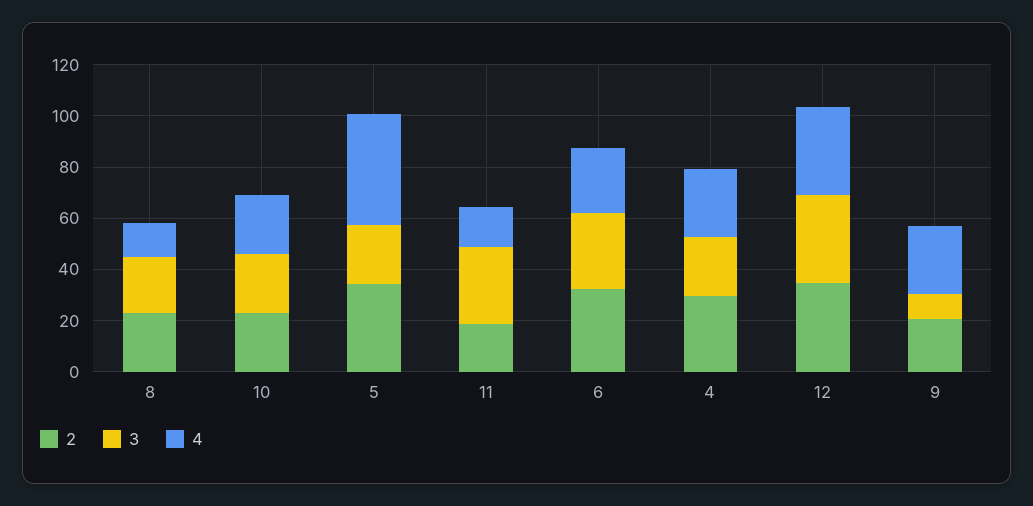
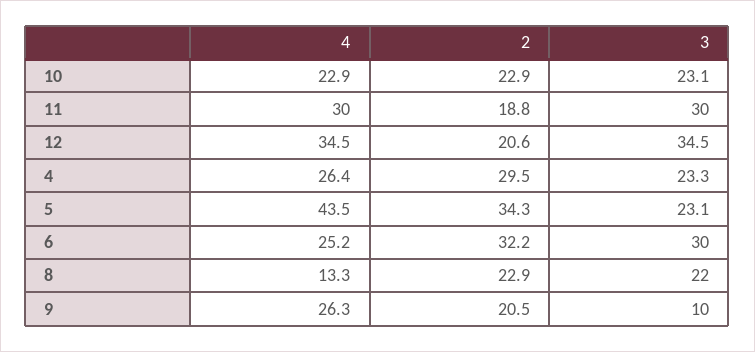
4, 11: 15 -> 30
2, 12: 35 -> 20.6

